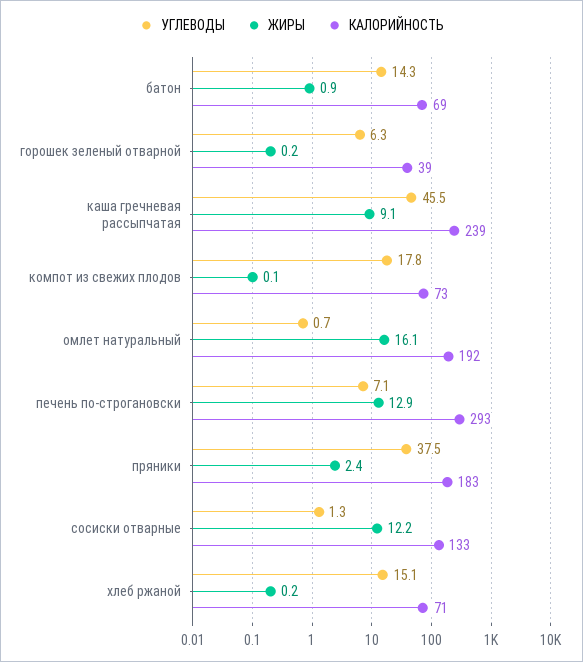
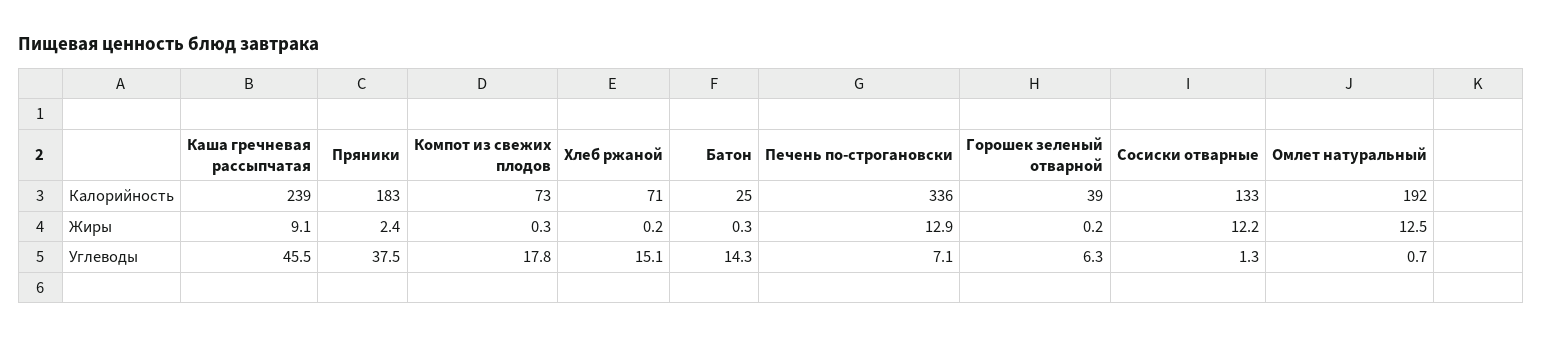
ЖИРЫ, батон: 0.9 -> 0.3
КАЛОРИЙНОСТЬ, батон: 69 -> 25
ЖИРЫ, компот из свежих плодов: 0.1 -> 0.3
ЖИРЫ, омлет натуральный: 16.1 -> 12.5
КАЛОРИЙНОСТЬ, печень по-строгановски: 293 -> 336

